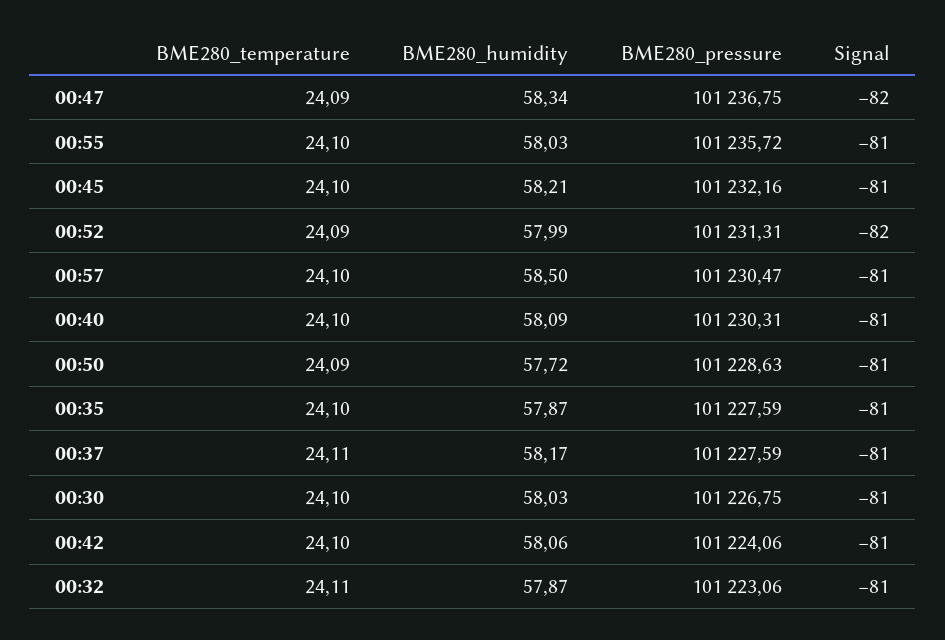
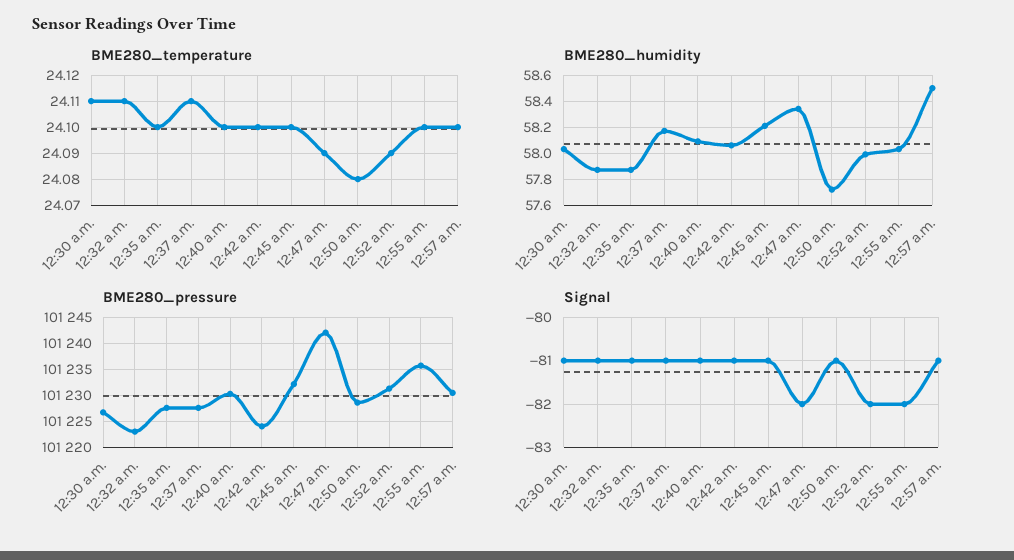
BME280_pressure, 00:47: 101236.75 -> 101242.5
Signal, 00:55: -81 -> -82
BME280_temperature, 00:50: 24.09 -> 24.08
BME280_temperature, 00:30: 24.1 -> 24.11

